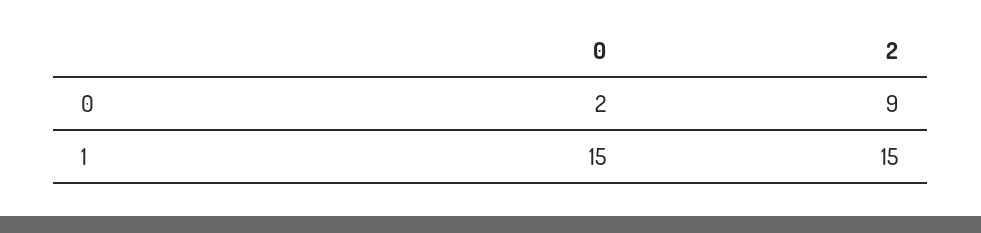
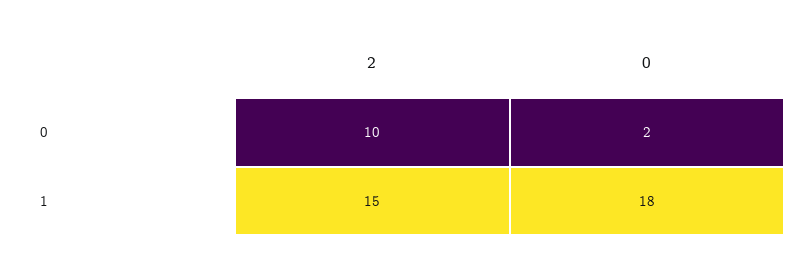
2, 0: 9 -> 10
0, 1: 15 -> 18

